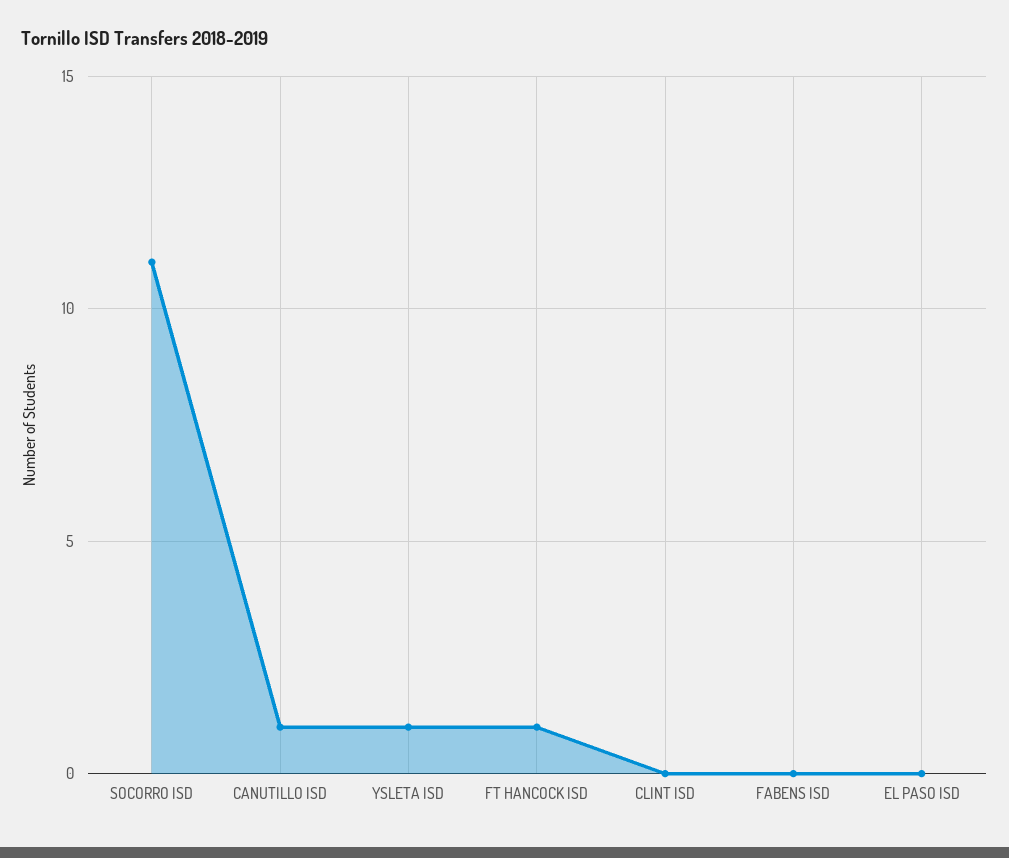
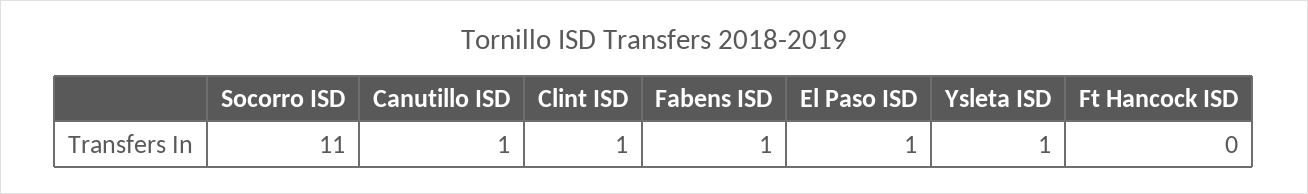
FT HANCOCK ISD: 1 -> 0
CLINT ISD: 0 -> 1
FABENS ISD: 0 -> 1
EL PASO ISD: 0 -> 1

